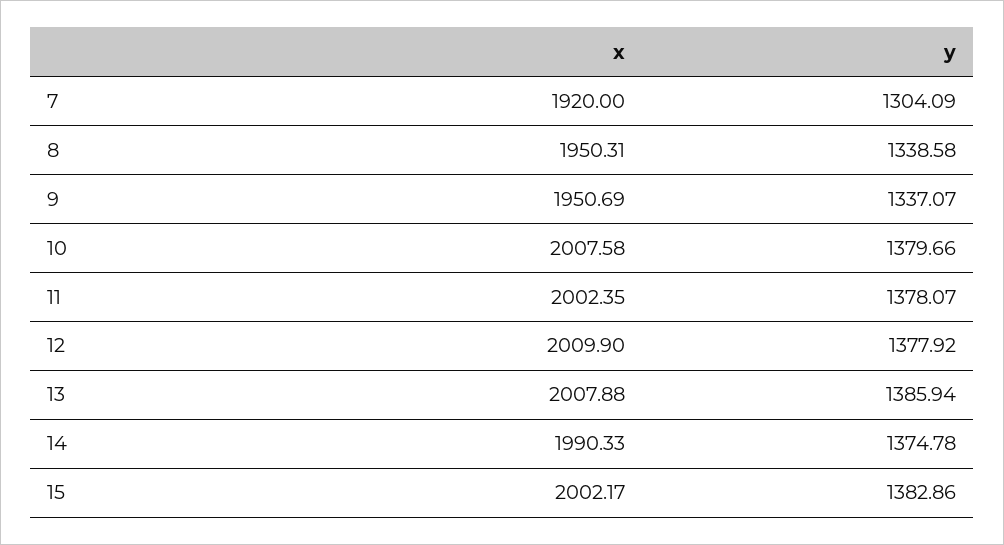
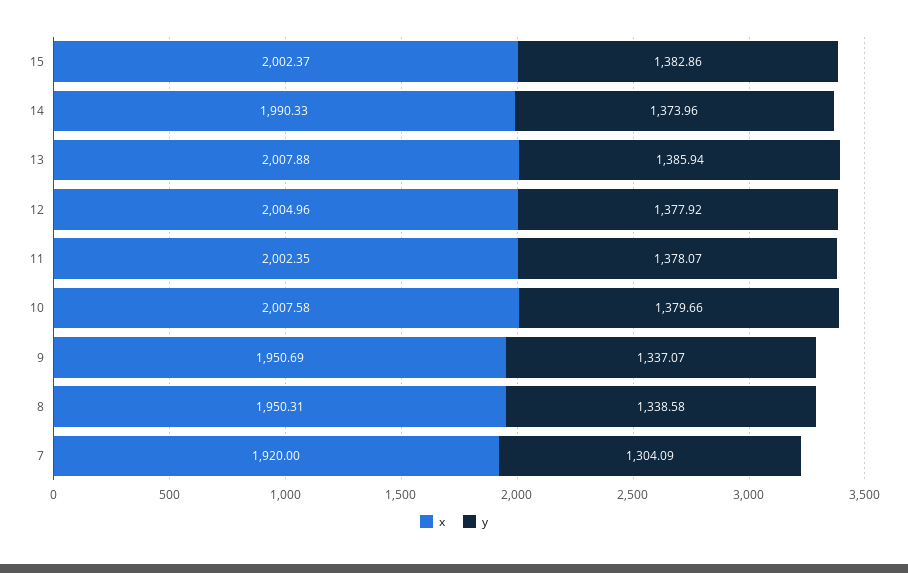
x, 12: 2009.9 -> 2004.96
y, 14: 1374.78 -> 1373.96
x, 15: 2002.17 -> 2002.37

